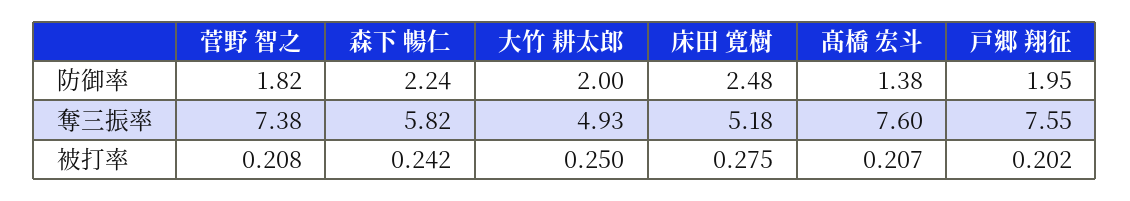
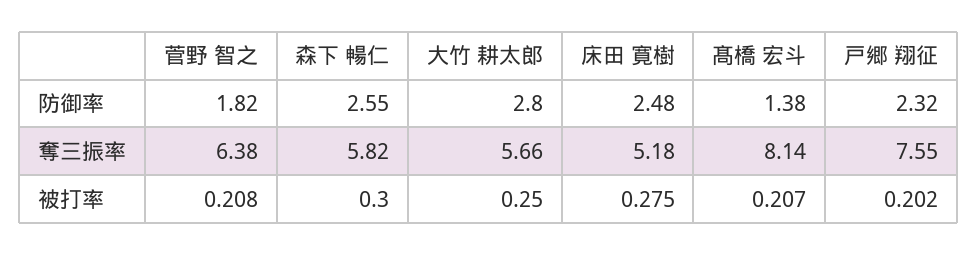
森下 暢仁, 防御率: 2.24 -> 2.55
大竹 耕太郎, 防御率: 2 -> 2.8
戸郷 翔征, 防御率: 1.95 -> 2.32
菅野 智之, 奪三振率: 7.38 -> 6.38
大竹 耕太郎, 奪三振率: 4.93 -> 5.66
髙橋 宏斗, 奪三振率: 7.6 -> 8.14
森下 暢仁, 被打率: 0.242 -> 0.3

